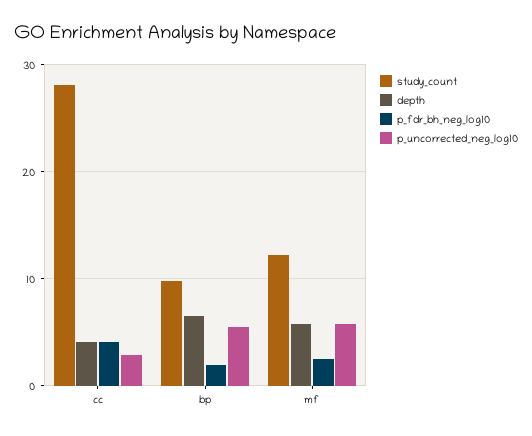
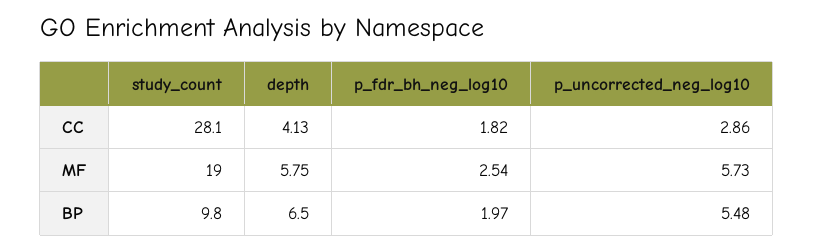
p_fdr_bh_neg_log10, cc: 4 -> 1.82
study_count, mf: 12 -> 19

